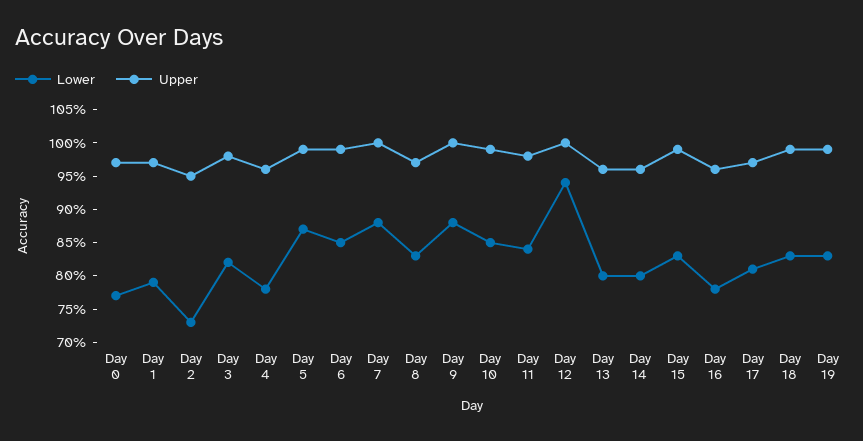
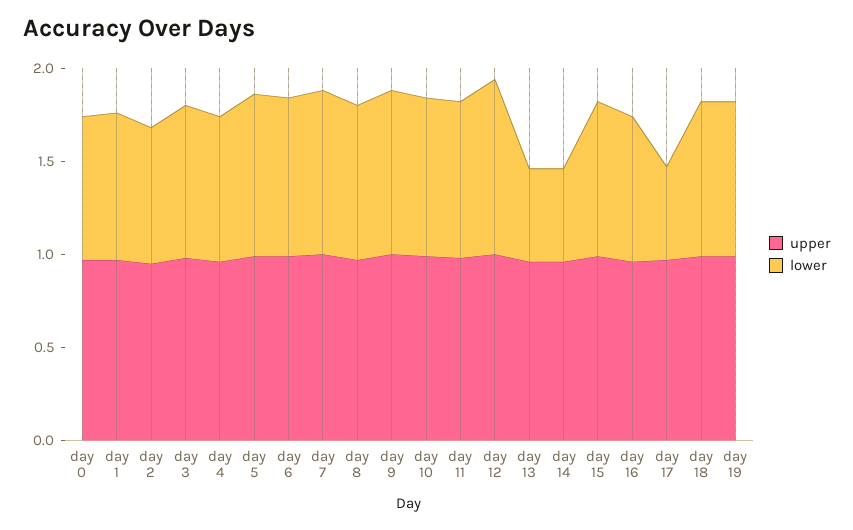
Lower, Day 13: 0.8 -> 0.5
Lower, Day 14: 0.8 -> 0.5
Lower, Day 17: 0.8 -> 0.5

